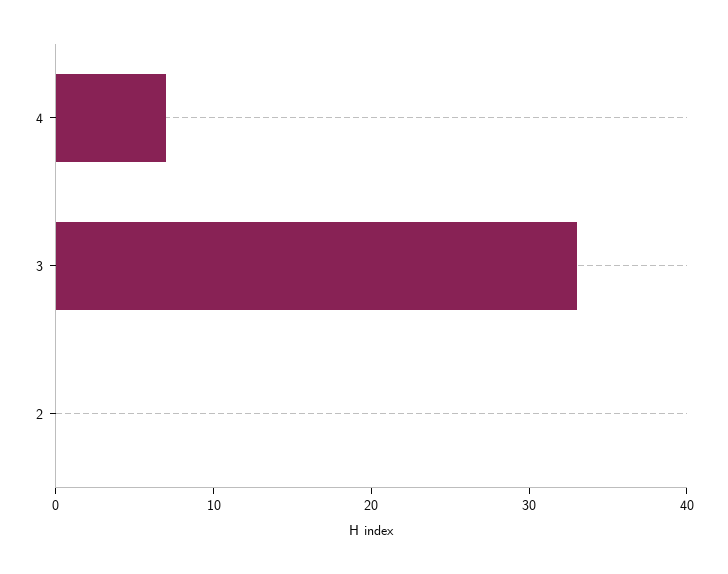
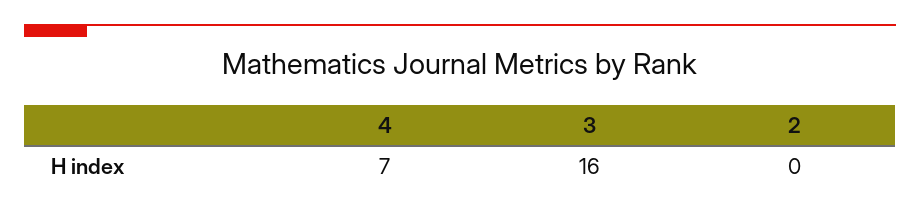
3: 33 -> 16

